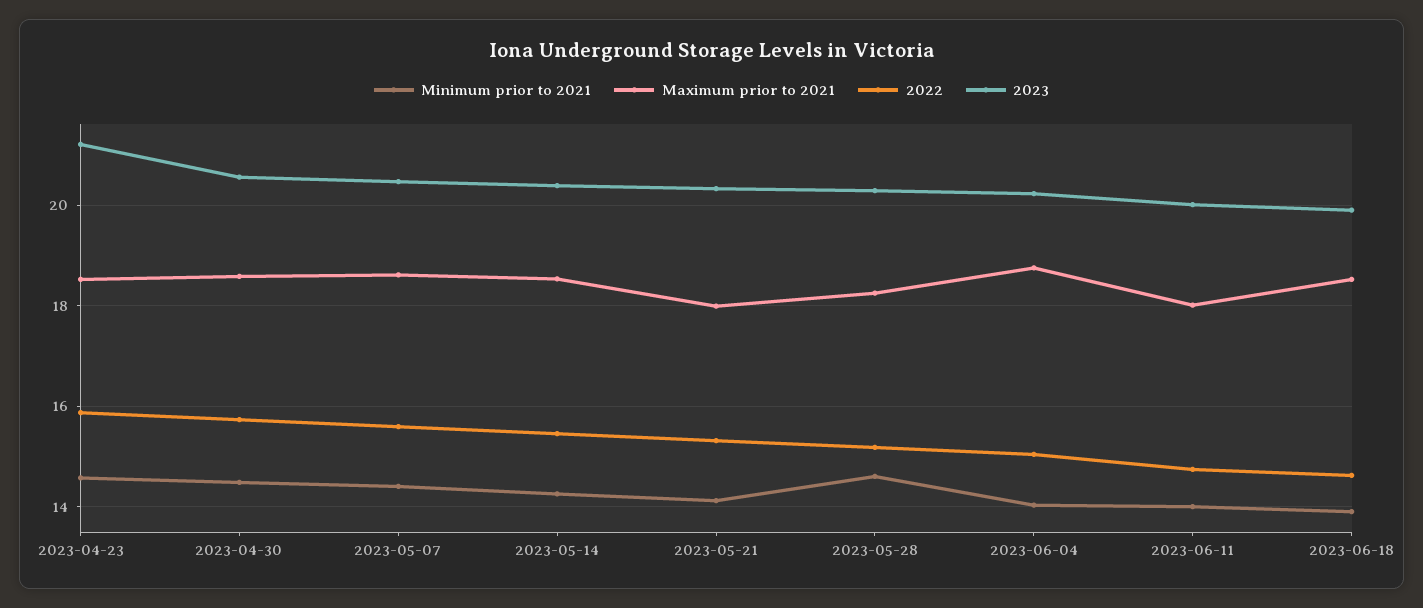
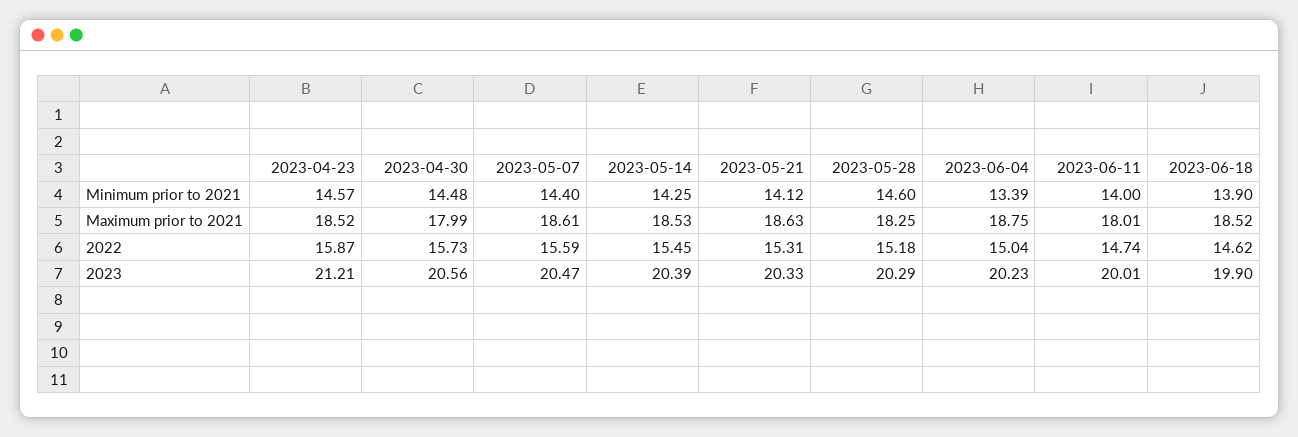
Maximum prior to 2021, 2023-04-30: 18.6 -> 17.99
Maximum prior to 2021, 2023-05-21: 18 -> 18.63
Minimum prior to 2021, 2023-06-04: 14 -> 13.39

